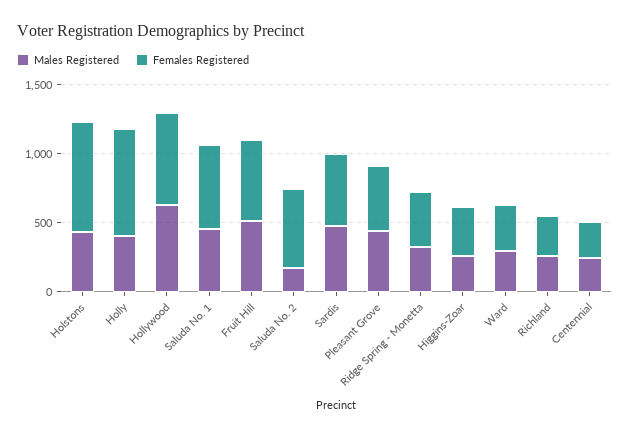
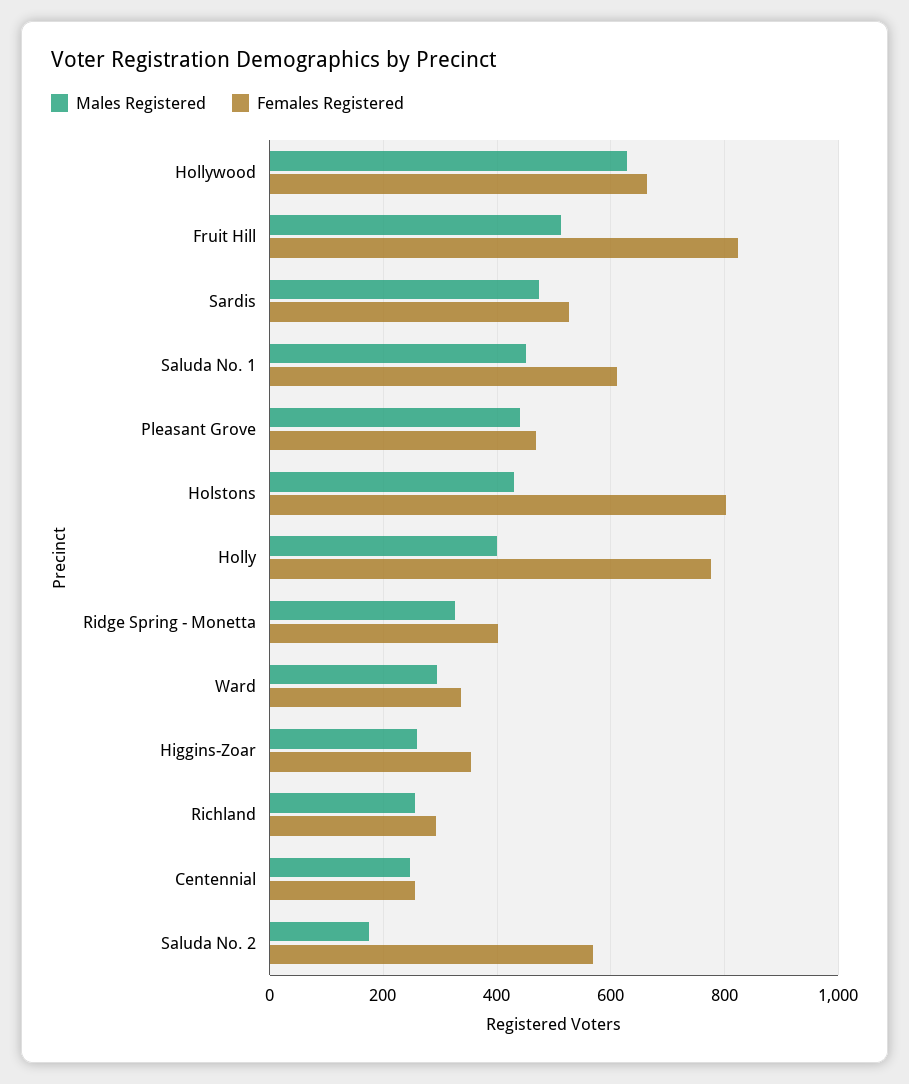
Females Registered, Fruit Hill: 600 -> 820

